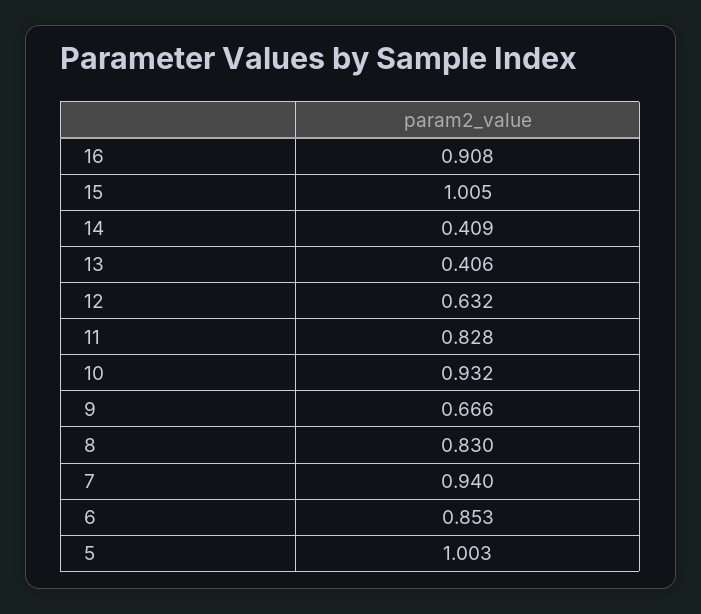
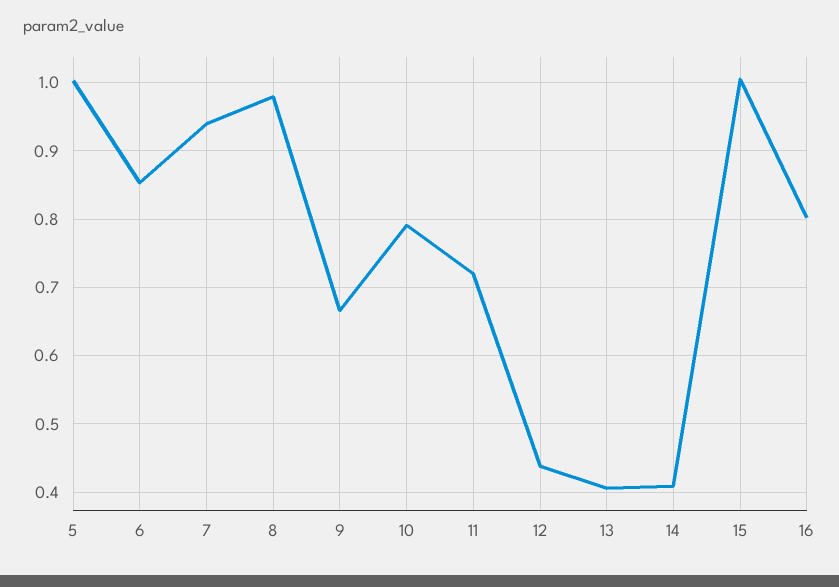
16: 0.908 -> 0.8
12: 0.632 -> 0.44
11: 0.828 -> 0.72
10: 0.932 -> 0.79
8: 0.83 -> 0.98

